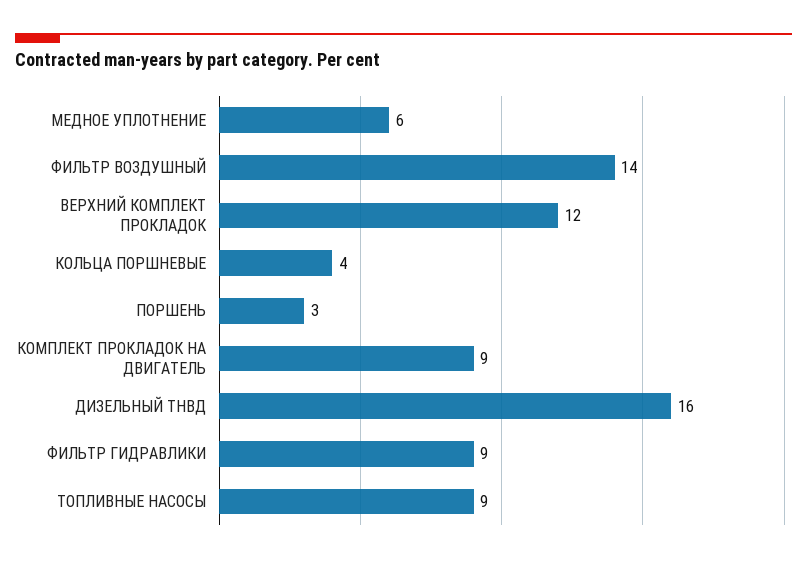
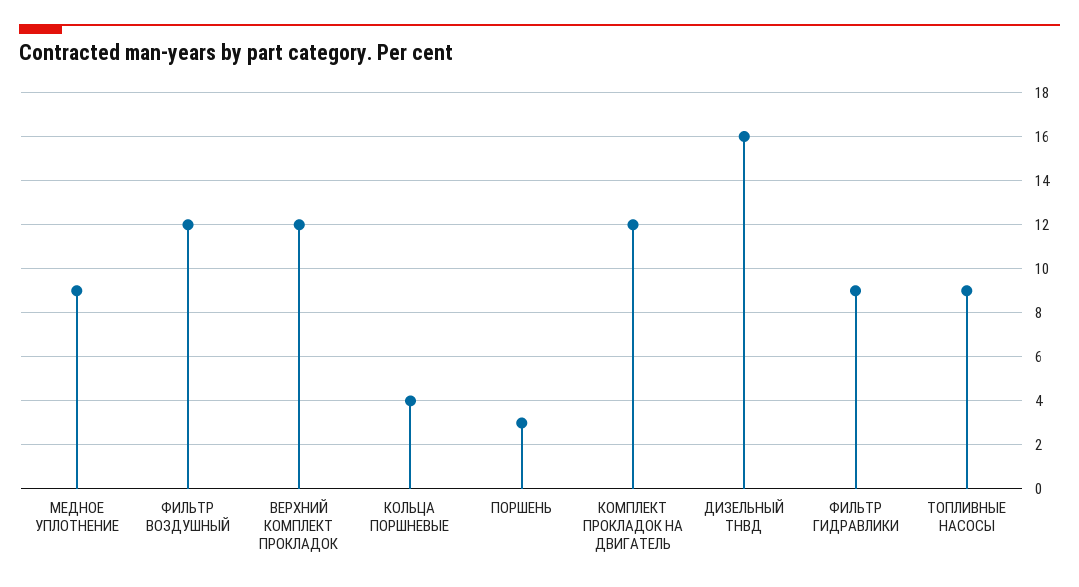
МЕДНОЕ УПЛОТНЕНИЕ: 6 -> 9
ФИЛЬТР ВОЗДУШНЫЙ: 14 -> 12
КОМПЛЕКТ ПРОКЛАДОК НА ДВИГАТЕЛЬ: 9 -> 12

